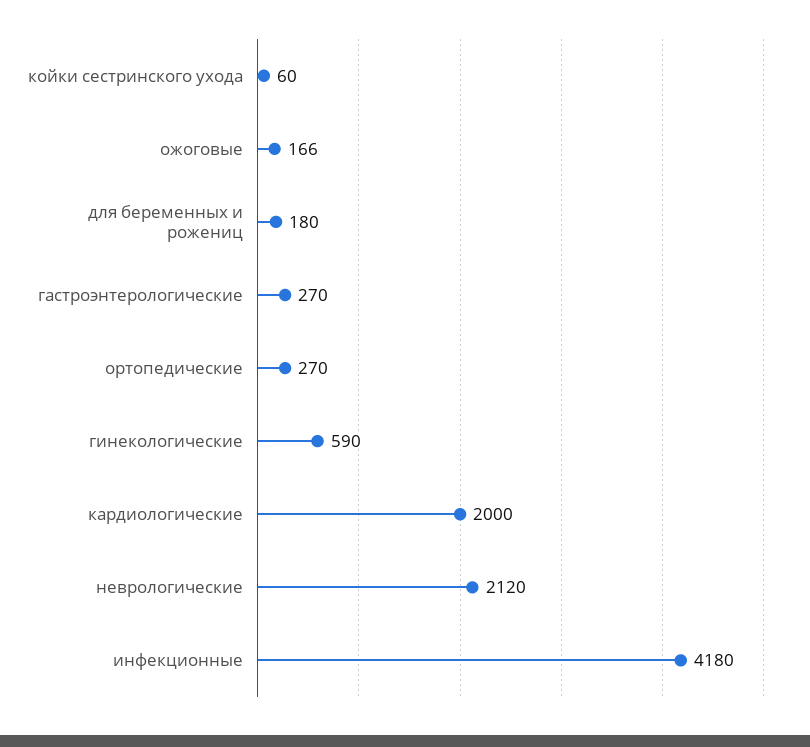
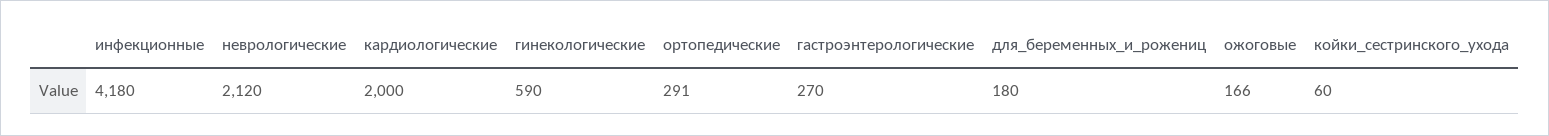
ортопедические: 270 -> 291

